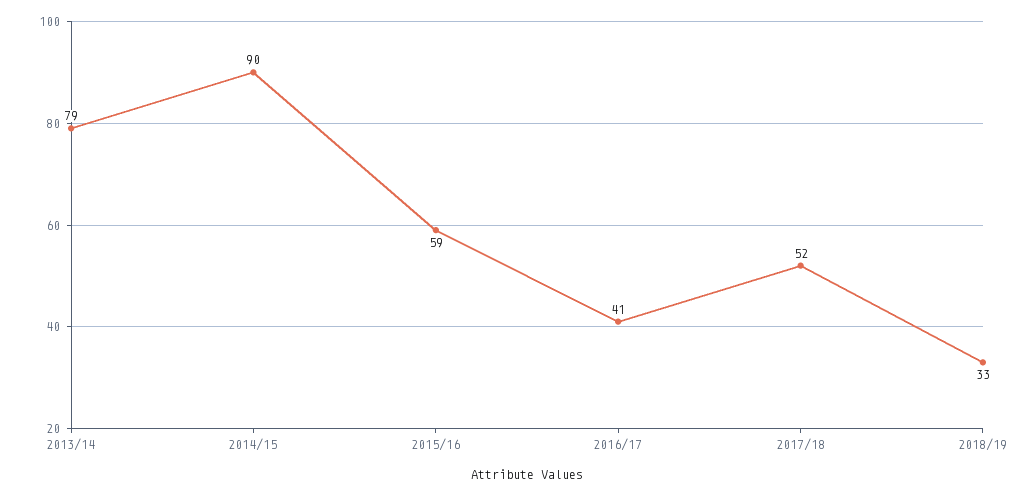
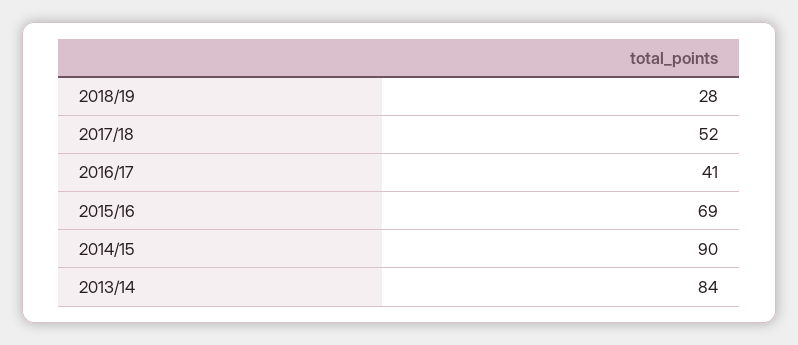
2013/14: 79 -> 84
2015/16: 59 -> 69
2018/19: 33 -> 28

